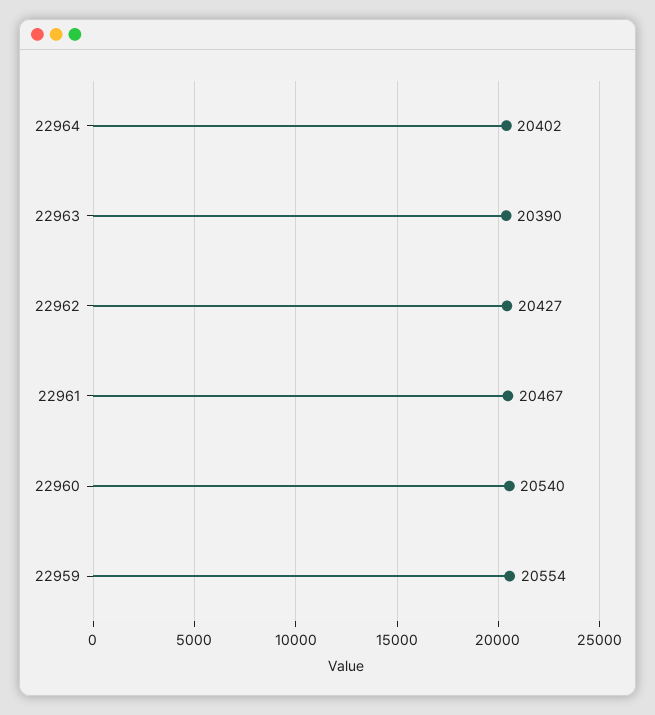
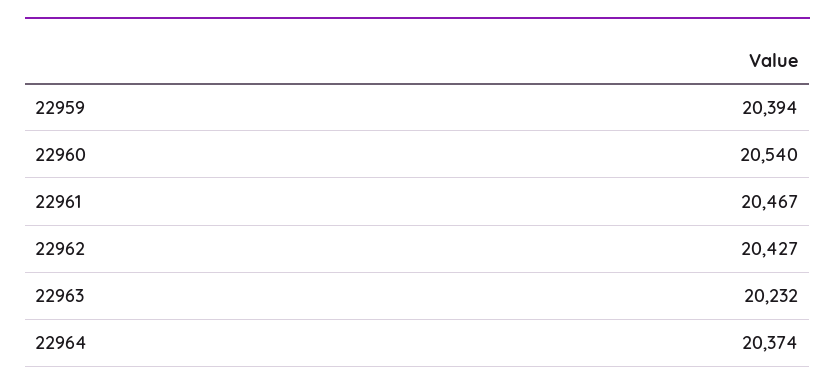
22964: 20402 -> 20374
22963: 20390 -> 20232
22959: 20554 -> 20394

